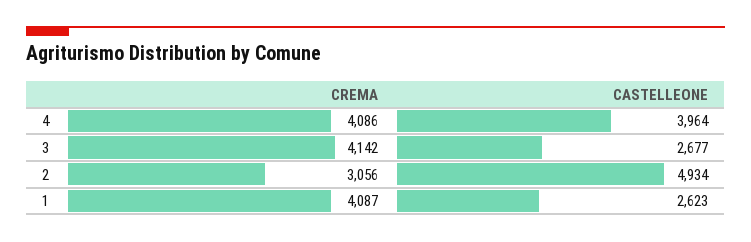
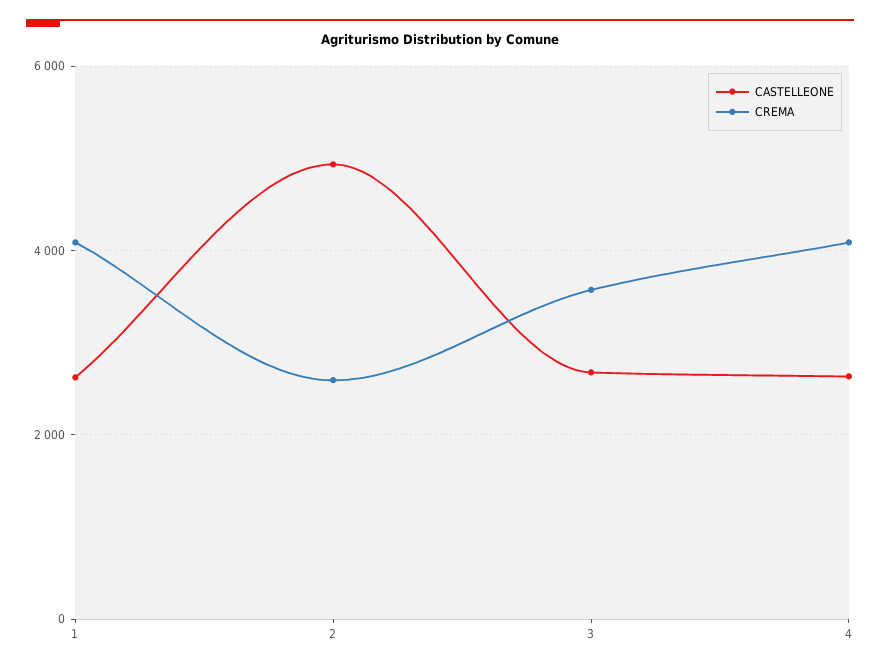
CASTELLEONE, 4: 3964 -> 2600
CREMA, 3: 4142 -> 3600
CREMA, 2: 3056 -> 2600

